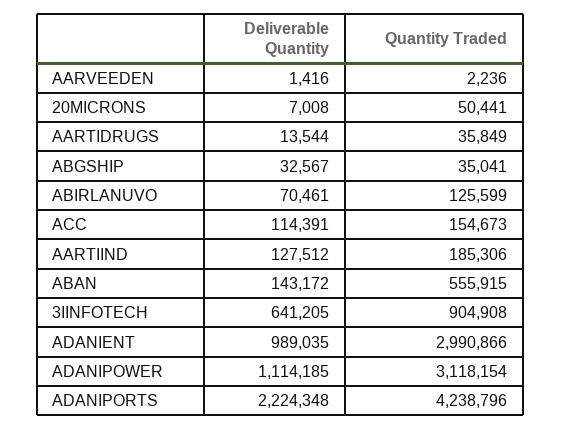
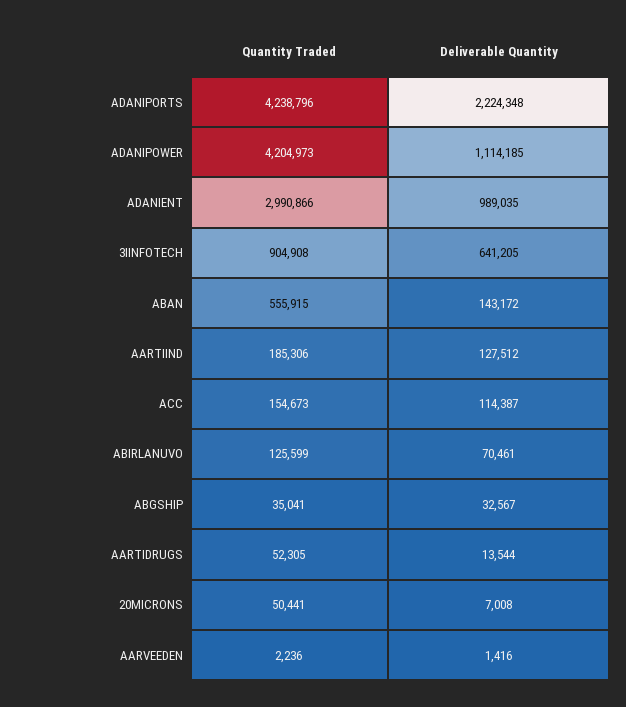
Quantity Traded, AARTIDRUGS: 35849 -> 52305
Deliverable Quantity, ACC: 114391 -> 114387
Quantity Traded, ADANIPOWER: 3118154 -> 4204973

